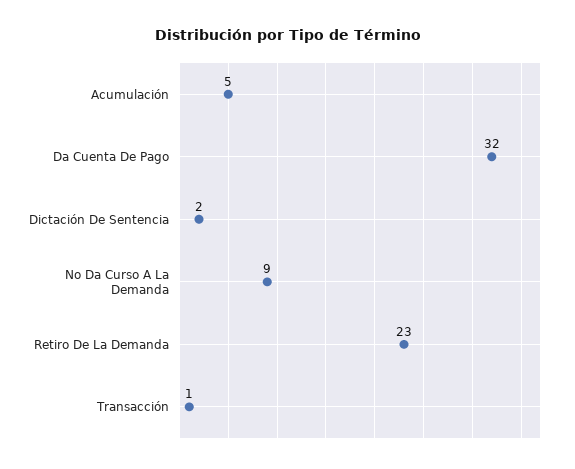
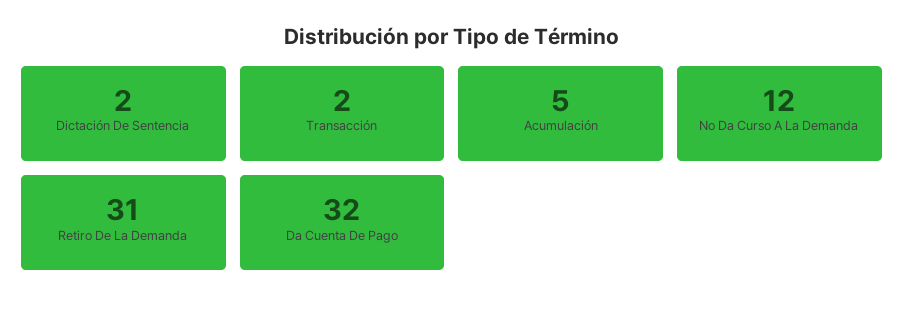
No Da Curso A La Demanda: 9 -> 12
Retiro De La Demanda: 23 -> 31
Transacción: 1 -> 2

